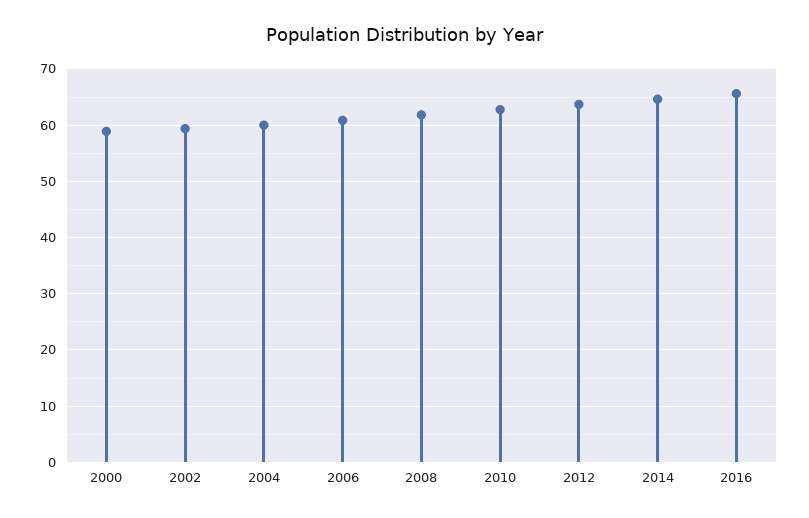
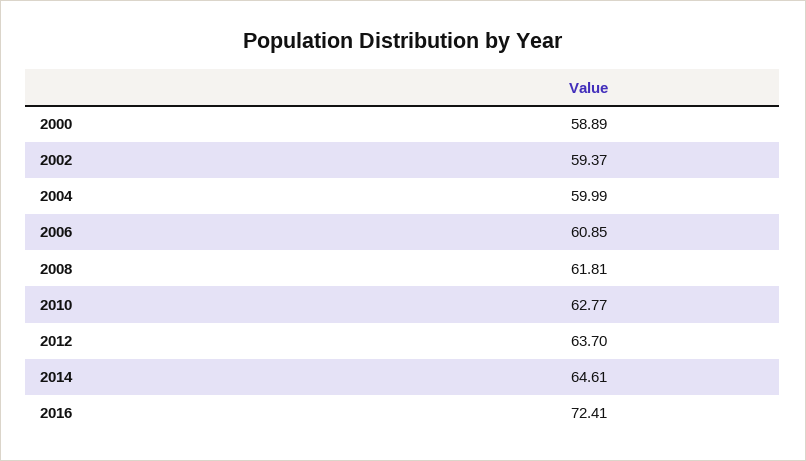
2016: 66 -> 72.41

